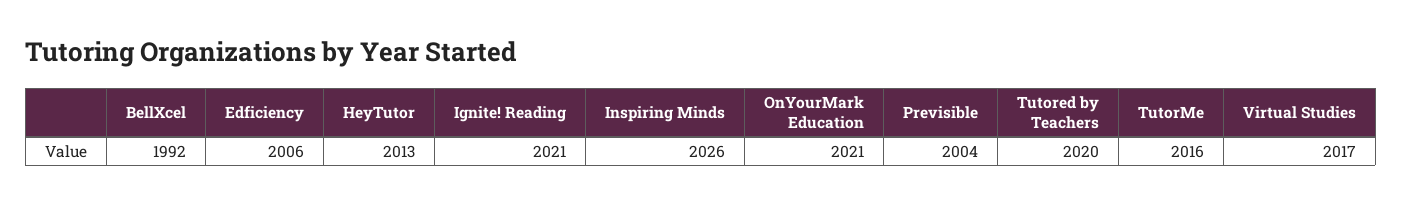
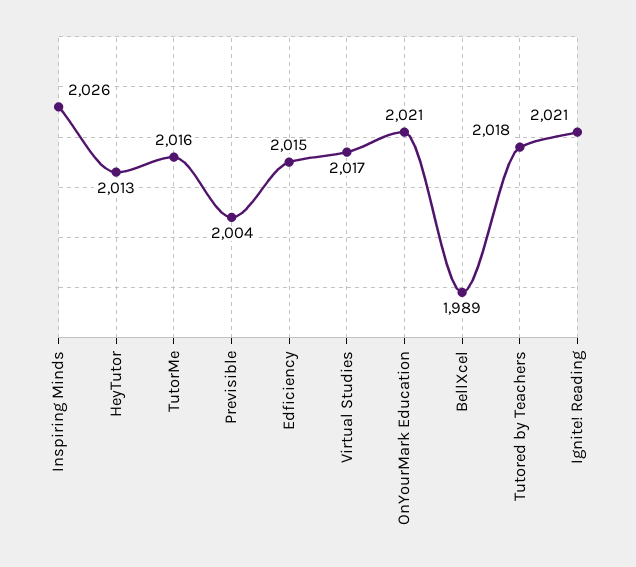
BellXcel: 1992 -> 1989
Edficiency: 2006 -> 2015
Tutored by Teachers: 2020 -> 2018

